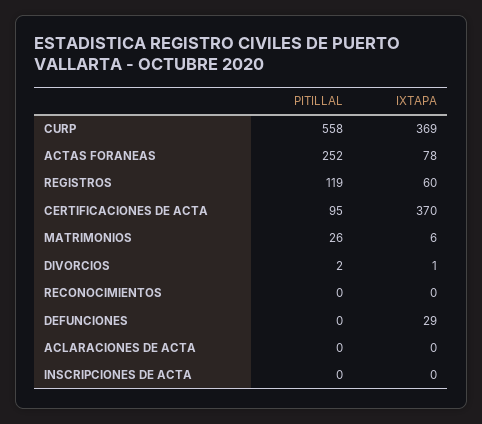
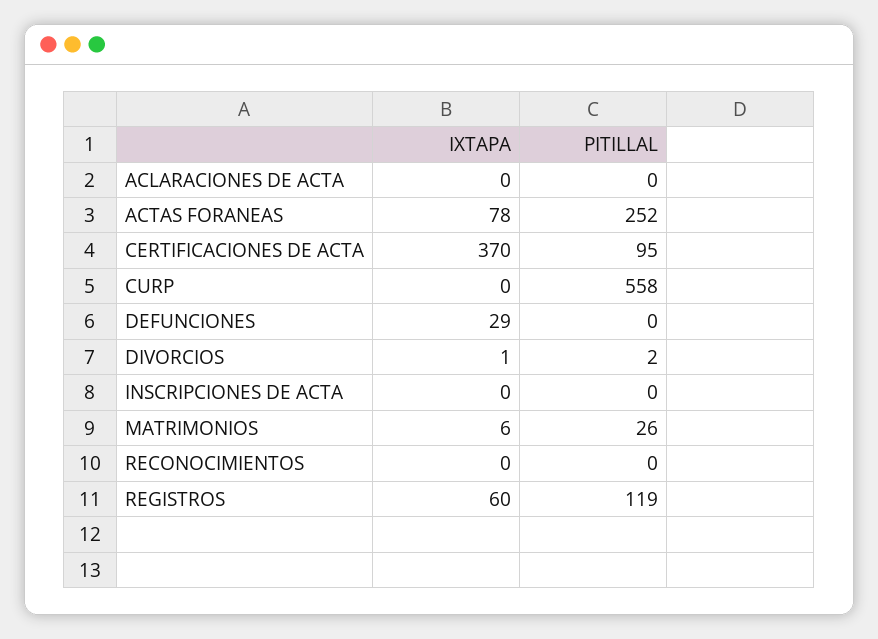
IXTAPA, CURP: 369 -> 0

